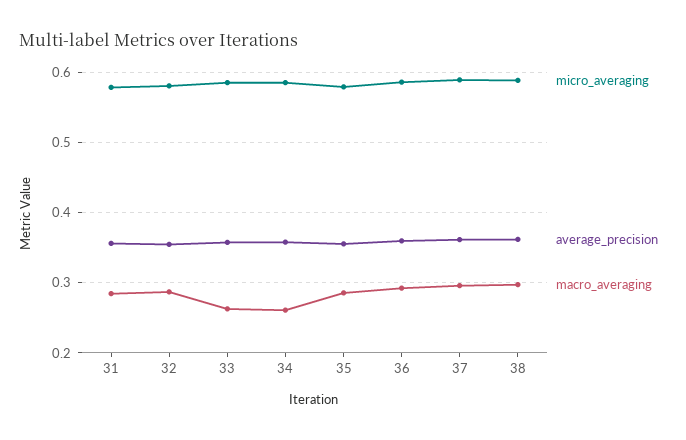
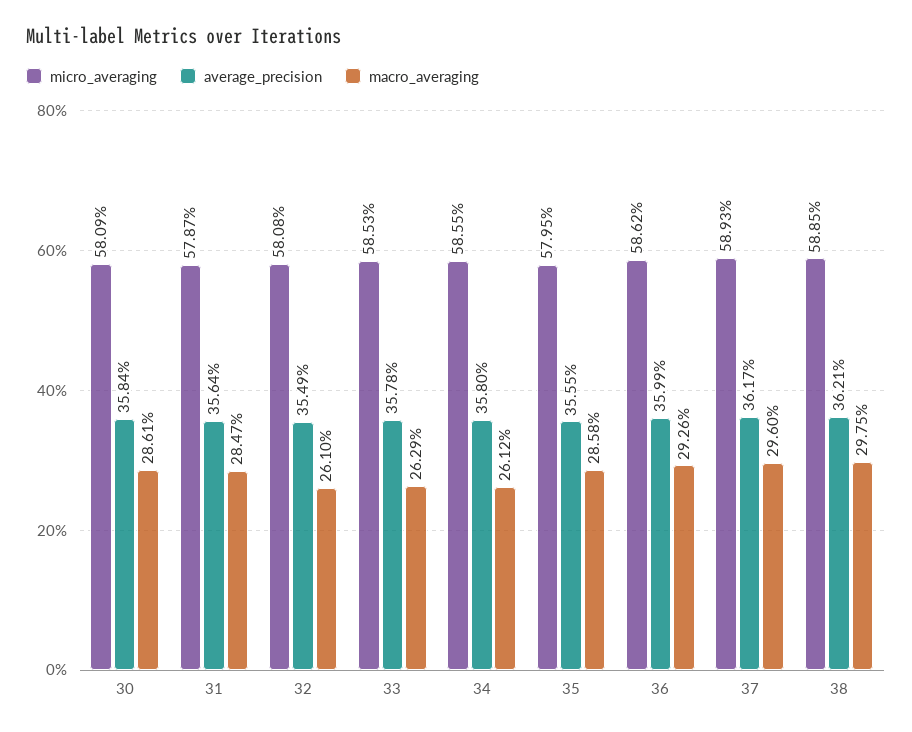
macro_averaging, 32: 0.29 -> 0.261
micro_averaging, 30: none -> 0.5809
average_precision, 30: none -> 0.3584
macro_averaging, 30: none -> 0.2861

